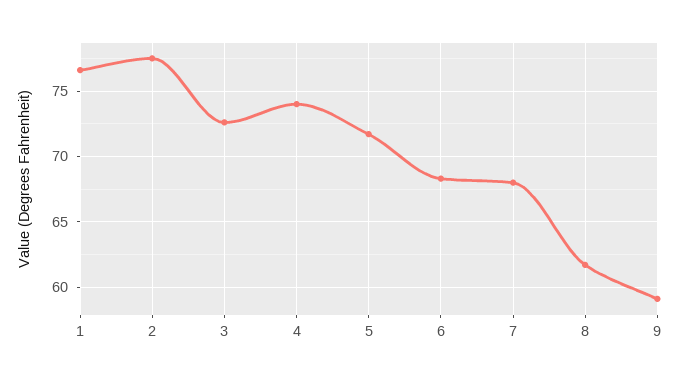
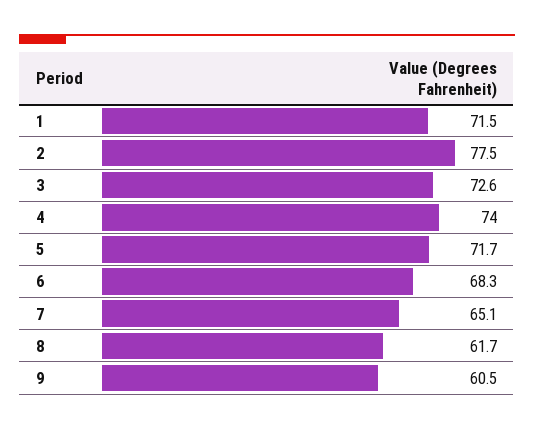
1: 76.5 -> 71.5
7: 68 -> 65.1
9: 59 -> 60.5

